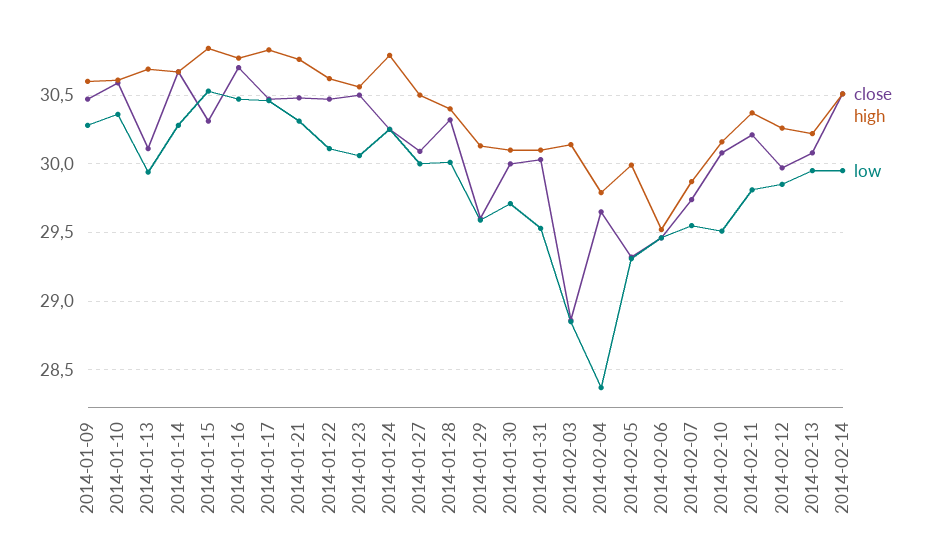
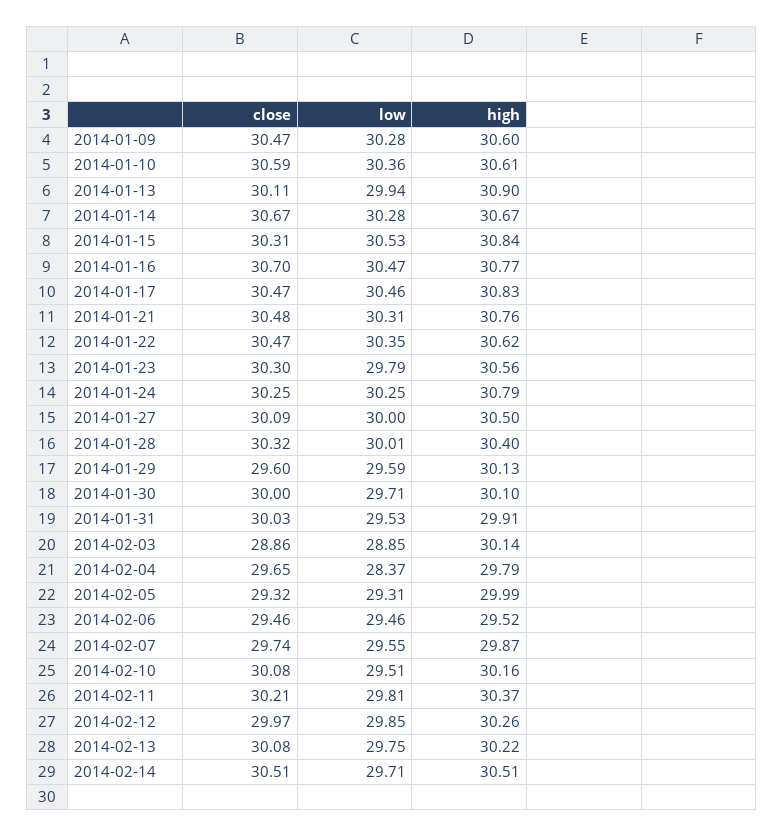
high, 2014-01-13: 30.7 -> 30.9
low, 2014-01-22: 30.1 -> 30.35
close, 2014-01-23: 30.5 -> 30.3
low, 2014-01-23: 30.05 -> 29.79
high, 2014-01-31: 30.1 -> 29.91
low, 2014-02-13: 29.95 -> 29.75
low, 2014-02-14: 29.95 -> 29.71

